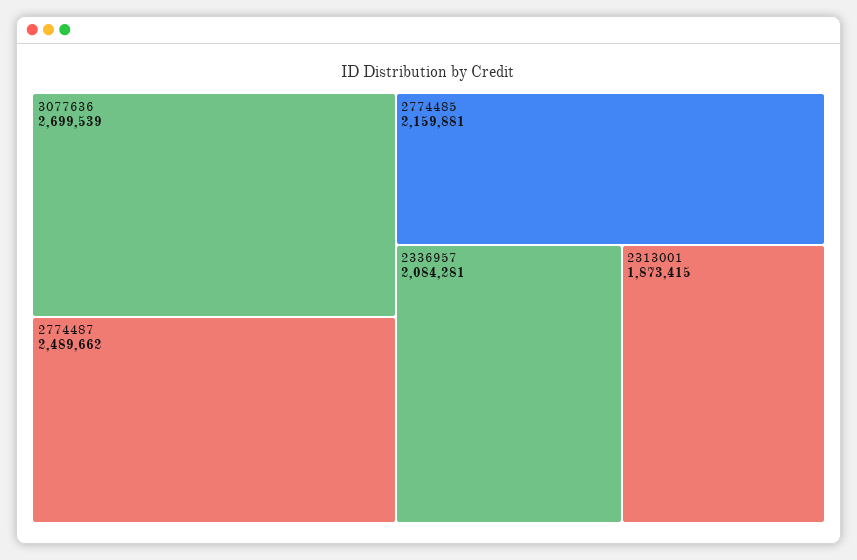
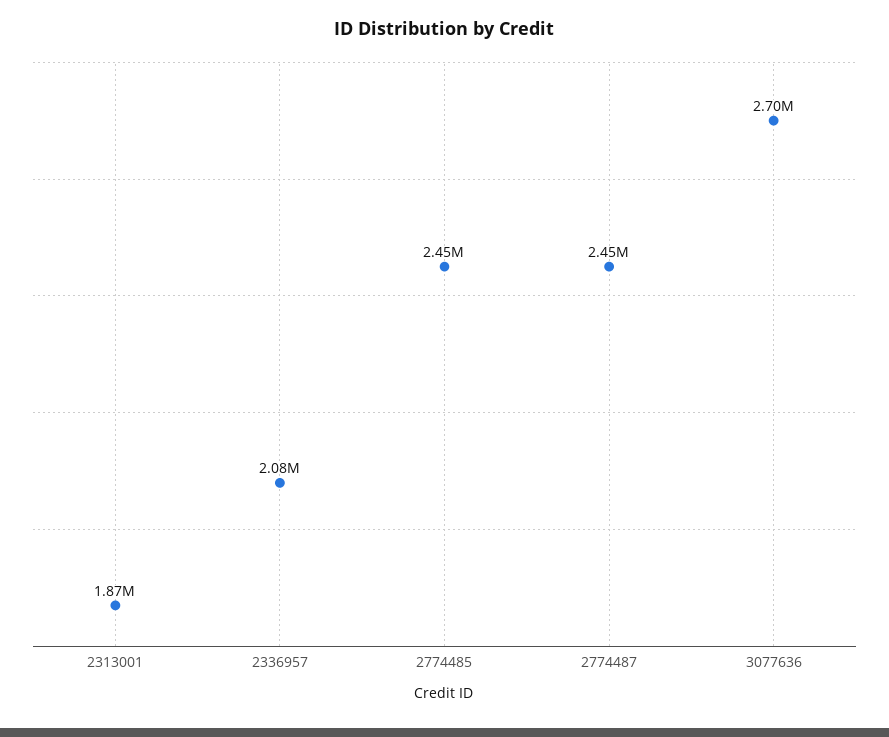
2774487: 2489662 -> 2450000
2774485: 2159881 -> 2450000

